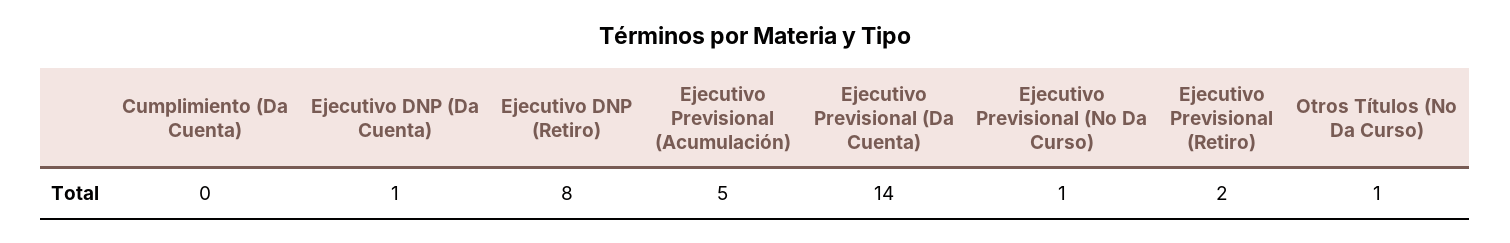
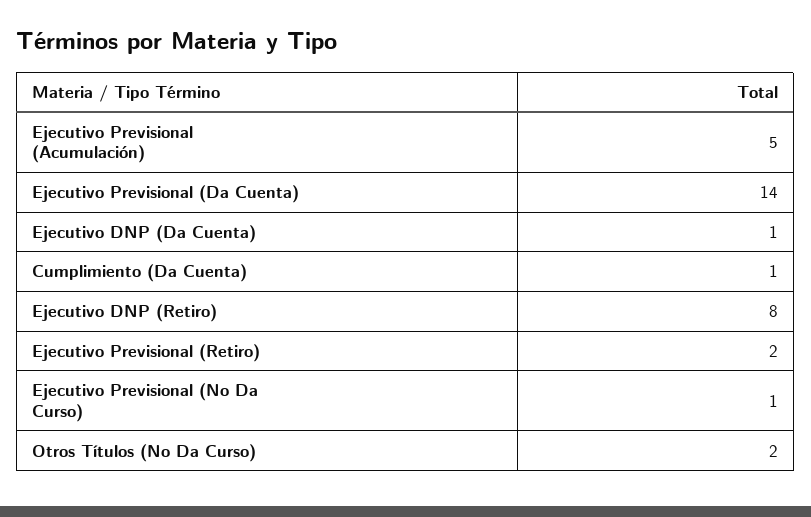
Cumplimiento (Da Cuenta): 0 -> 1
Otros Títulos (No Da Curso): 1 -> 2

